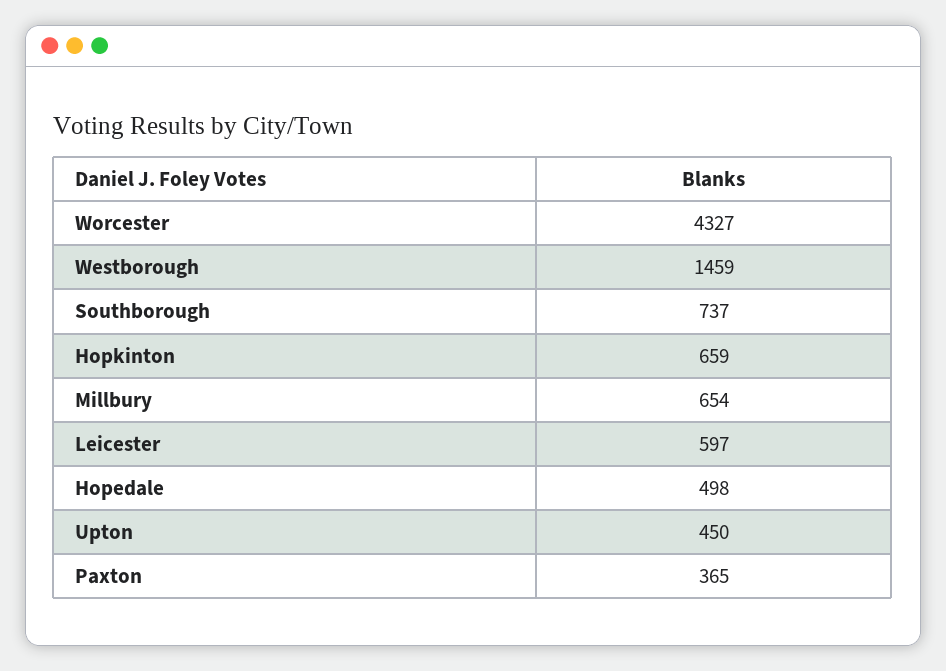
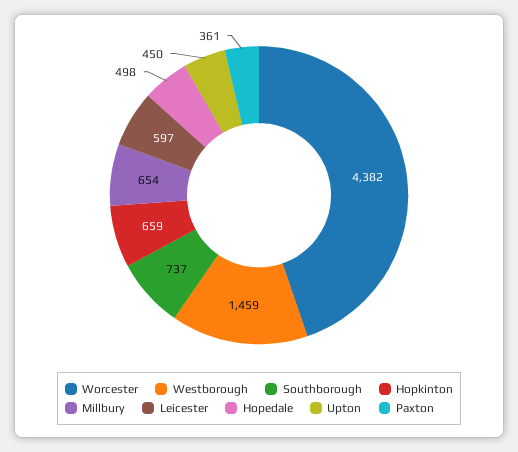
Worcester: 4327 -> 4382
Paxton: 365 -> 361

